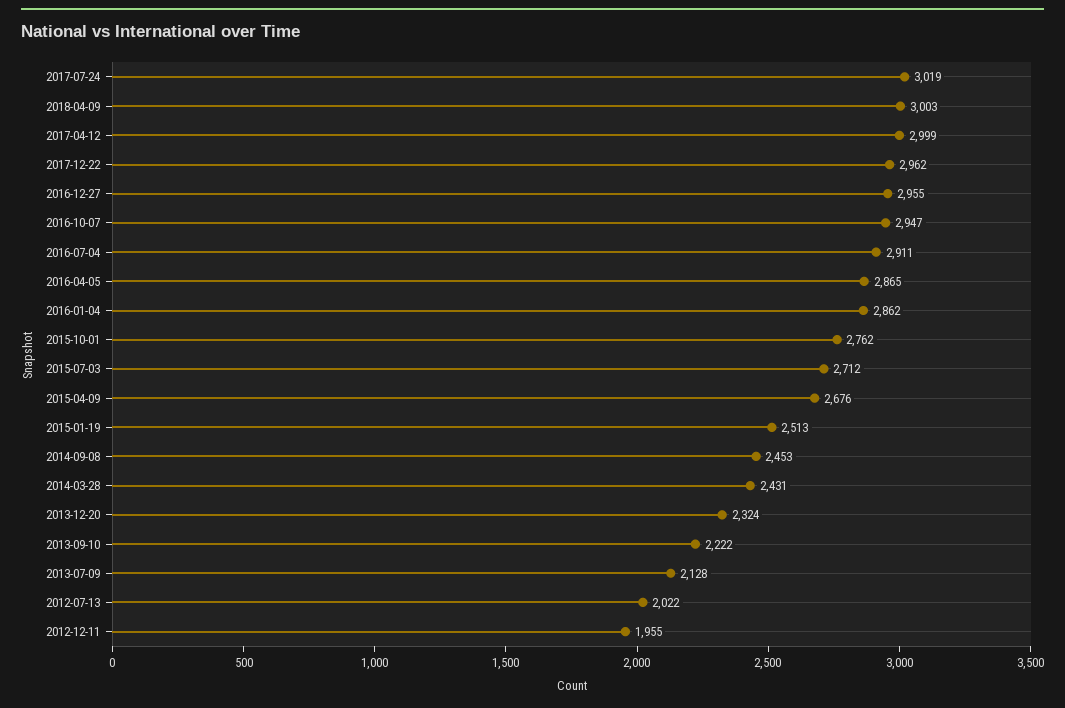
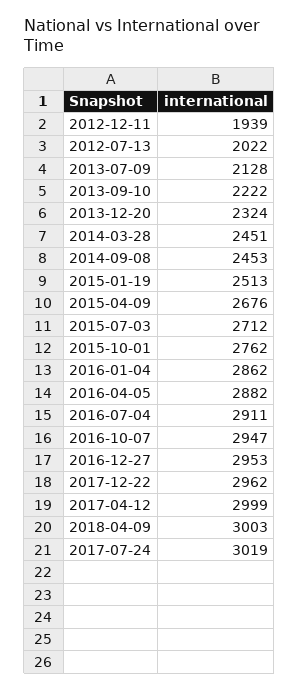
2016-12-27: 2955 -> 2953
2016-04-05: 2865 -> 2882
2014-03-28: 2431 -> 2451
2012-12-11: 1955 -> 1939

